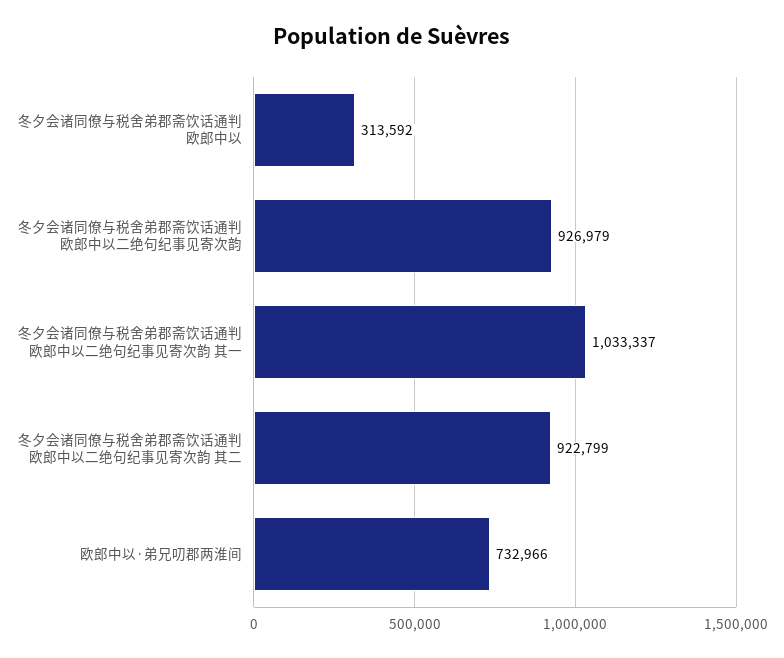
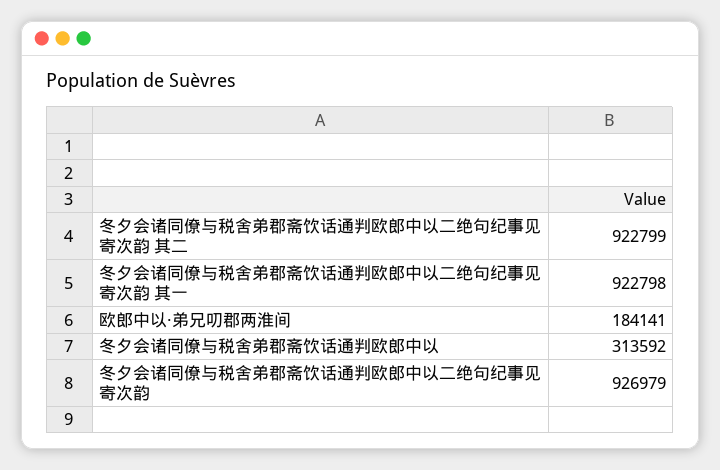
冬夕会诸同僚与税舍弟郡斋饮话通判欧郎中以二绝句纪事见寄次韵 其一: 1033337 -> 922798
欧郎中以·弟兄叨郡两淮间: 732966 -> 184141

